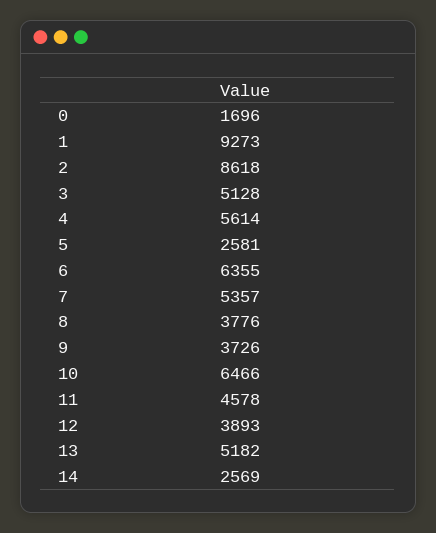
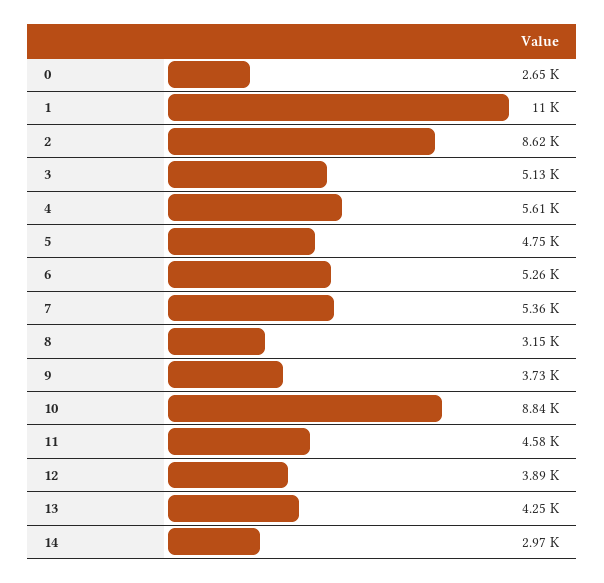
0: 1696 -> 2650
1: 9273 -> 11000
5: 2581 -> 4750
6: 6355 -> 5260
8: 3776 -> 3150
10: 6466 -> 8840
13: 5182 -> 4250
14: 2569 -> 2970

